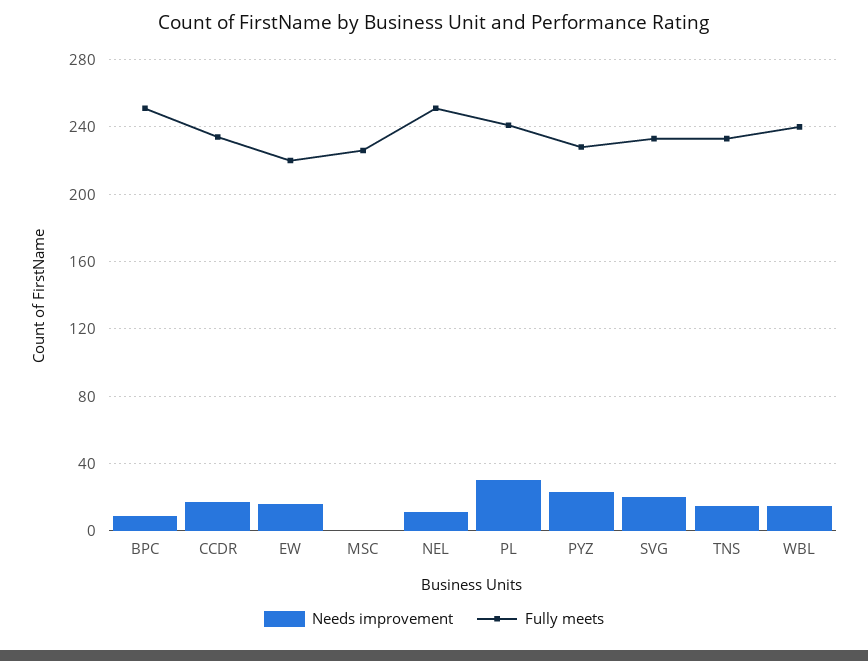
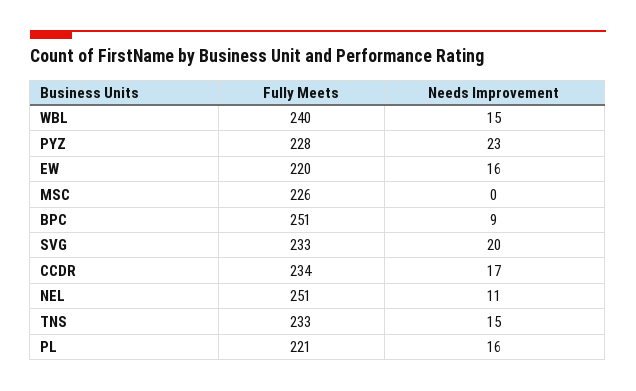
Needs improvement, PL: 30 -> 16
Fully meets, PL: 240 -> 221

